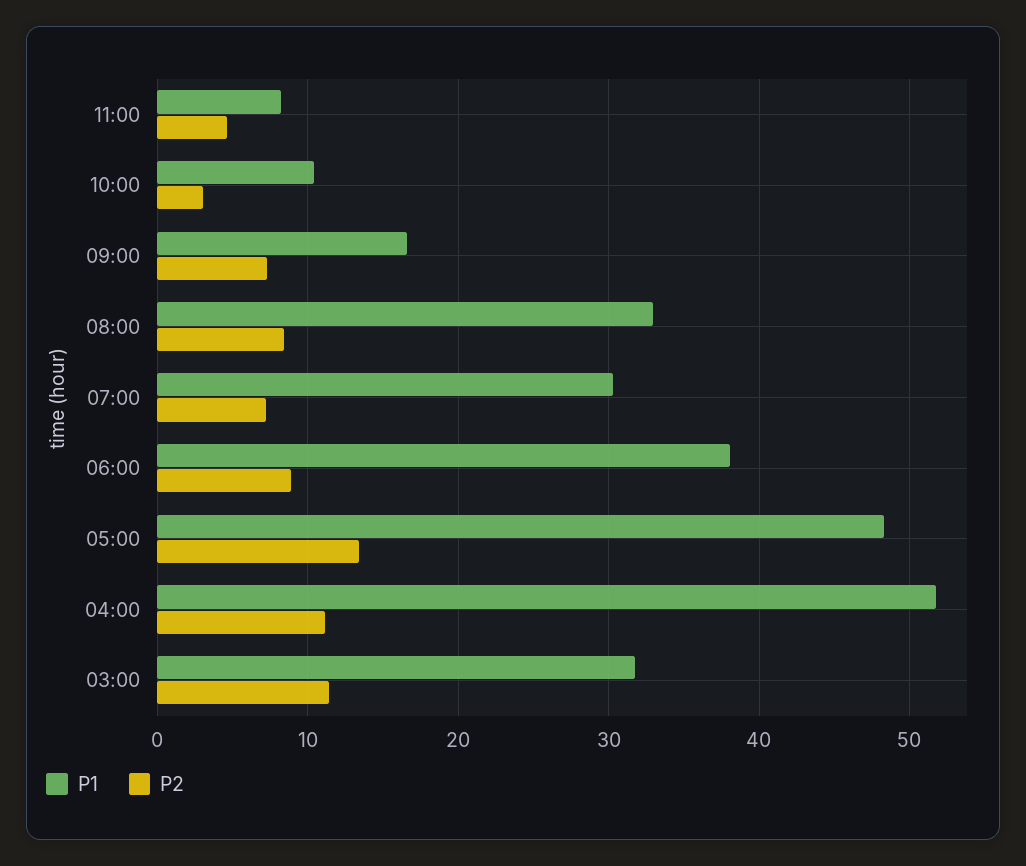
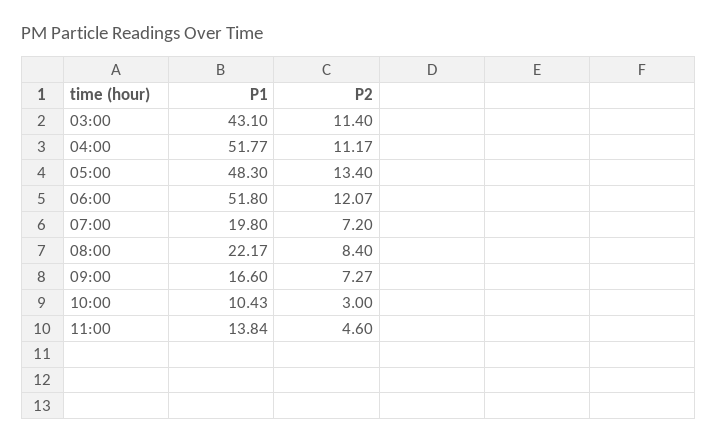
P1, 11:00: 8 -> 13.84
P1, 08:00: 33 -> 22.17
P1, 07:00: 30 -> 19.8
P1, 06:00: 38 -> 51.8
P2, 06:00: 9 -> 12.07
P1, 03:00: 32 -> 43.1

